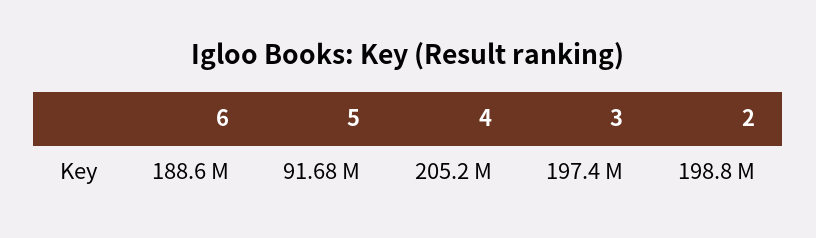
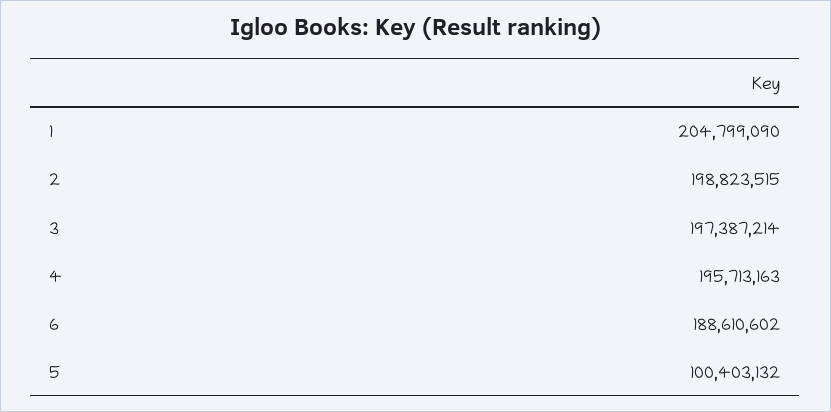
5: 91680000 -> 100403132
4: 205200000 -> 195713163
1: none -> 204799090

